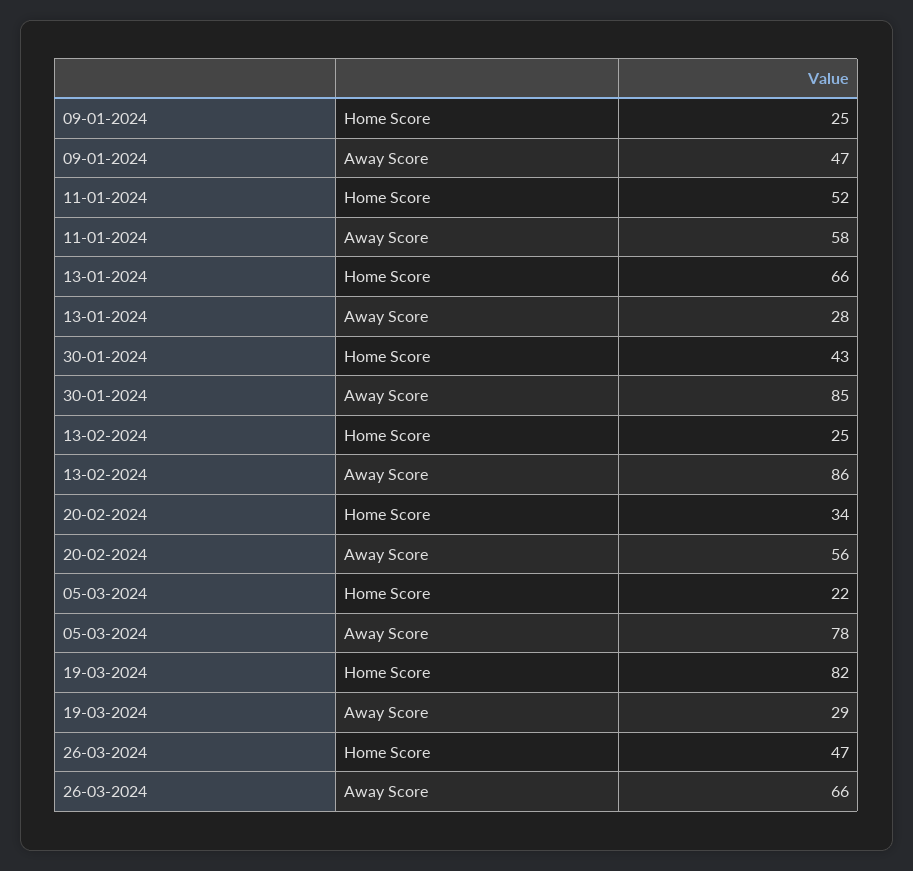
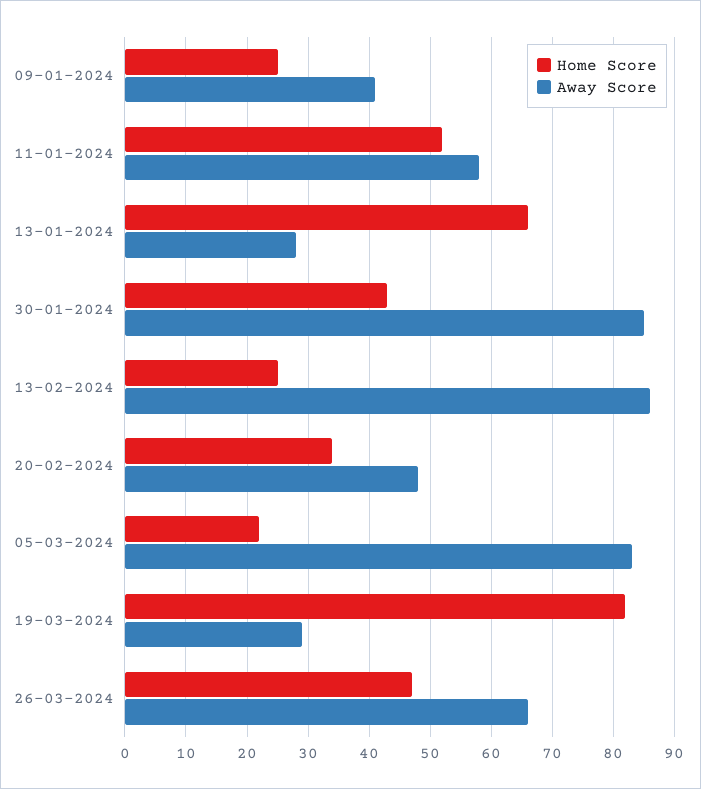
Away Score, 09-01-2024: 47 -> 41
Away Score, 20-02-2024: 56 -> 48
Away Score, 05-03-2024: 78 -> 83

